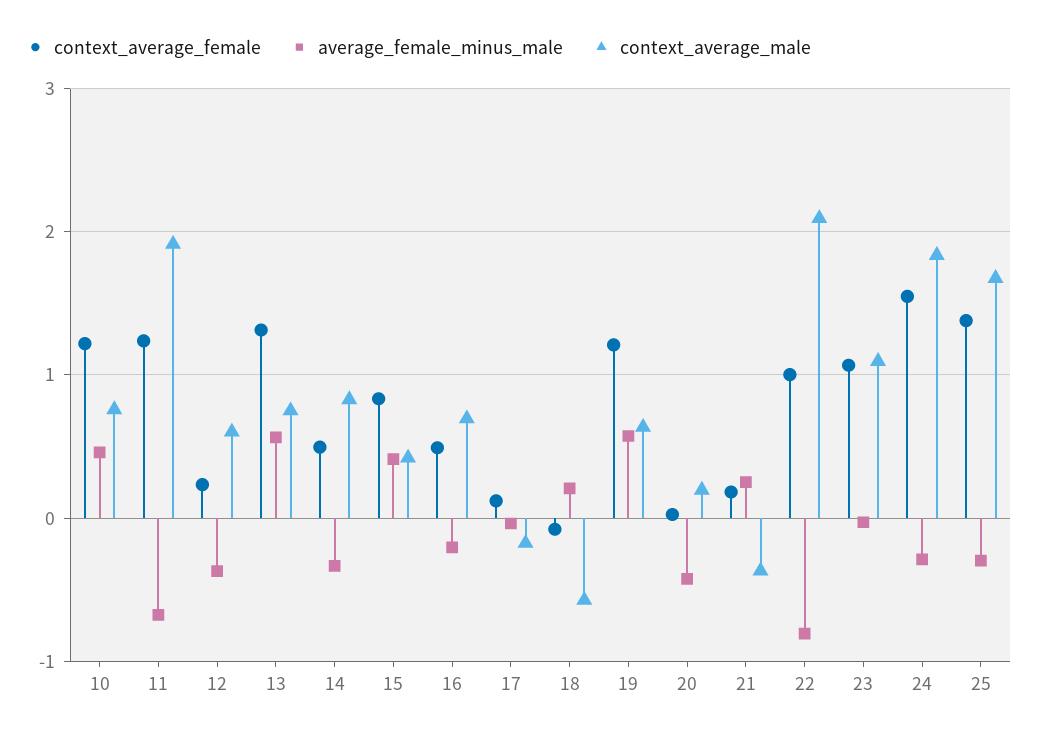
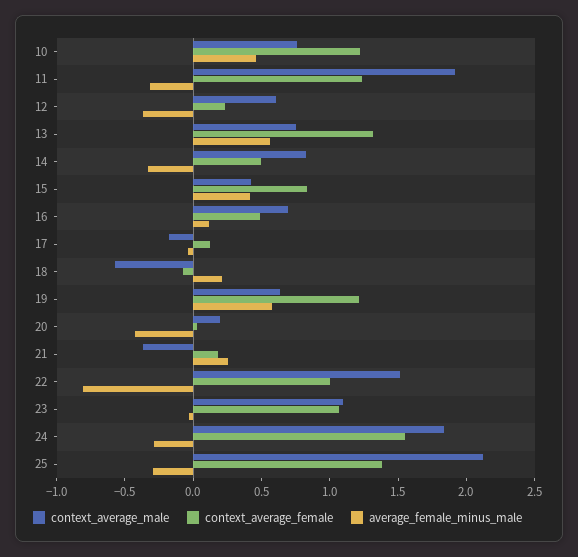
average_female_minus_male, 11: -0.7 -> -0.3
average_female_minus_male, 16: -0.2 -> 0.1
context_average_male, 22: 2.1 -> 1.5
context_average_male, 25: 1.7 -> 2.1

